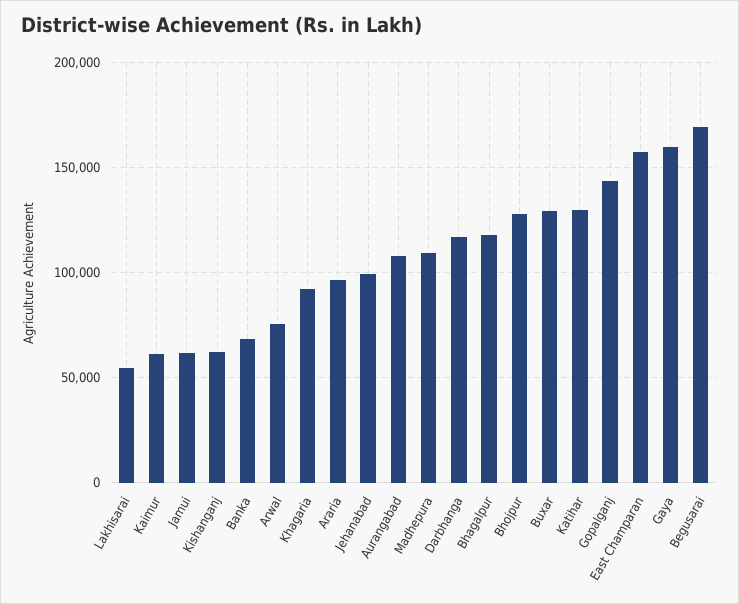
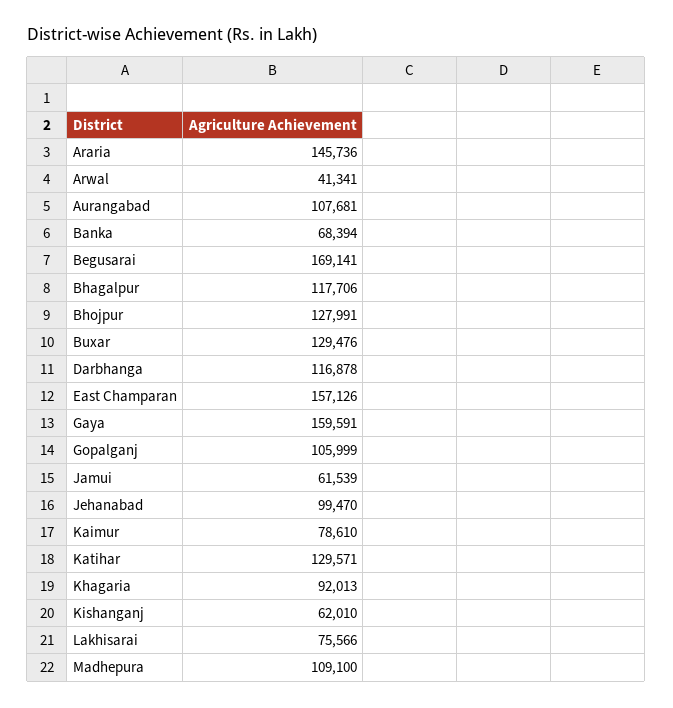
Lakhisarai: 55000 -> 75566
Kaimur: 60000 -> 78610
Arwal: 75000 -> 41341
Araria: 95000 -> 145736
Gopalganj: 145000 -> 105999

